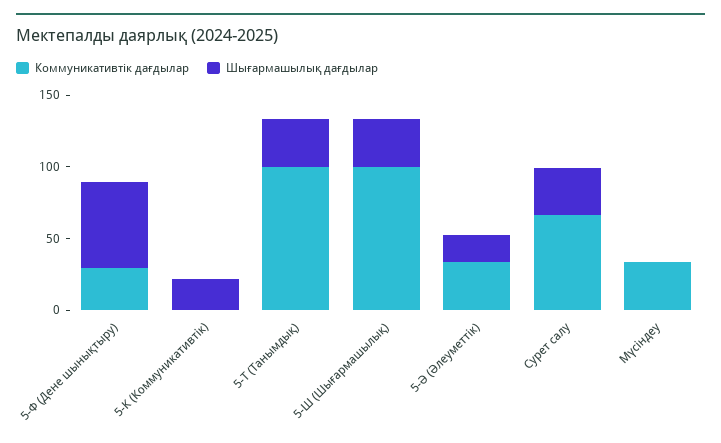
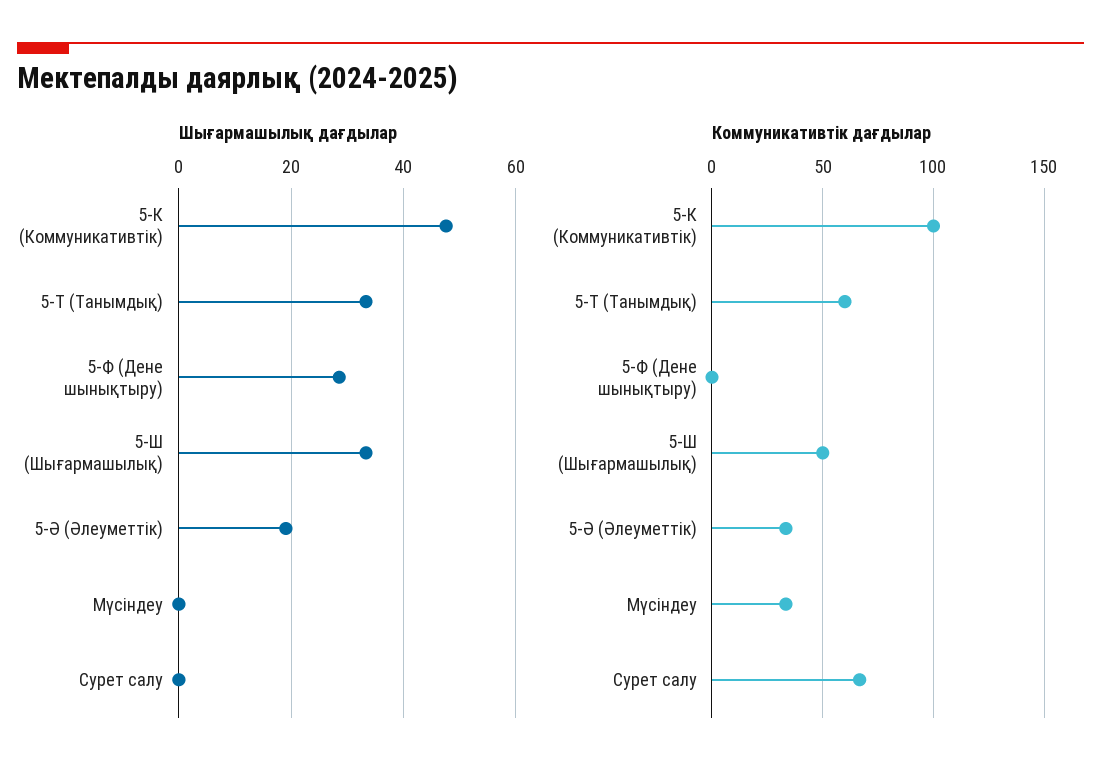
Коммуникативтік дағдылар, 5-Ф (Дене шынықтыру): 30 -> 0
Шығармашылық дағдылар, 5-Ф (Дене шынықтыру): 60 -> 28
Коммуникативтік дағдылар, 5-К (Коммуникативтік): 0 -> 100
Шығармашылық дағдылар, 5-К (Коммуникативтік): 20 -> 48
Коммуникативтік дағдылар, 5-Т (Танымдық): 100 -> 60
Коммуникативтік дағдылар, 5-Ш (Шығармашылық): 100 -> 50
Шығармашылық дағдылар, Сурет салу: 30 -> 0

